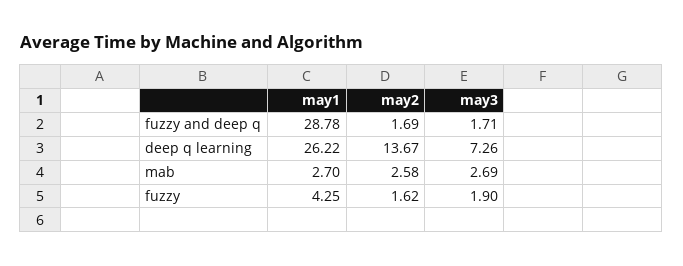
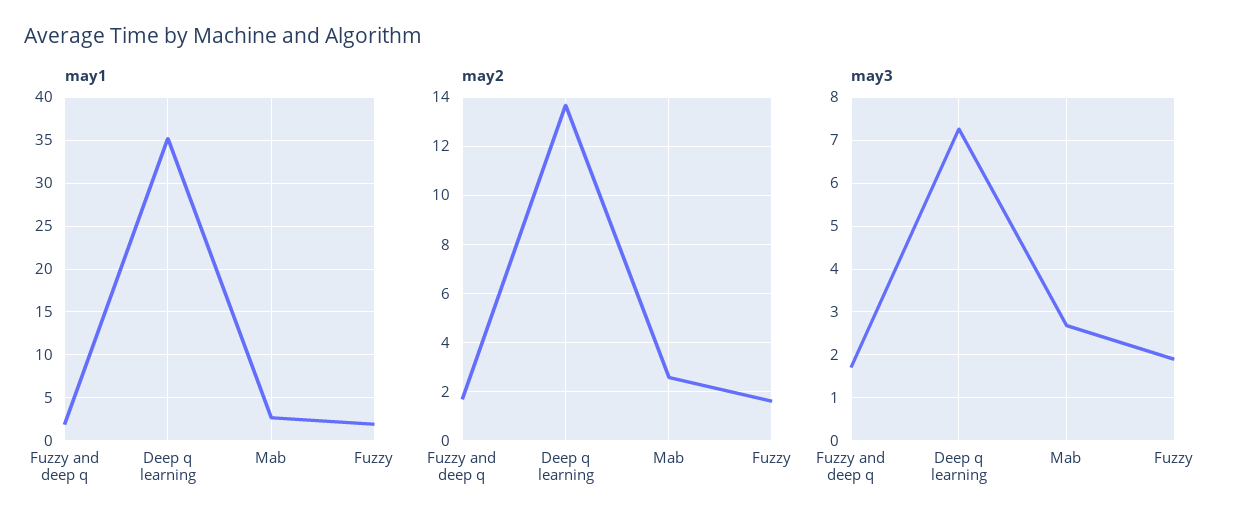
may1, fuzzy and deep q: 28.78 -> 2
may1, deep q learning: 26.22 -> 35
may1, fuzzy: 4.25 -> 2

